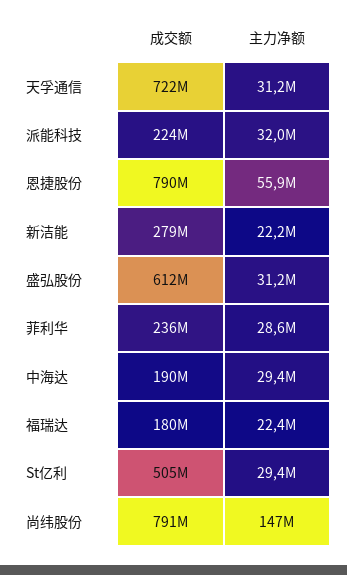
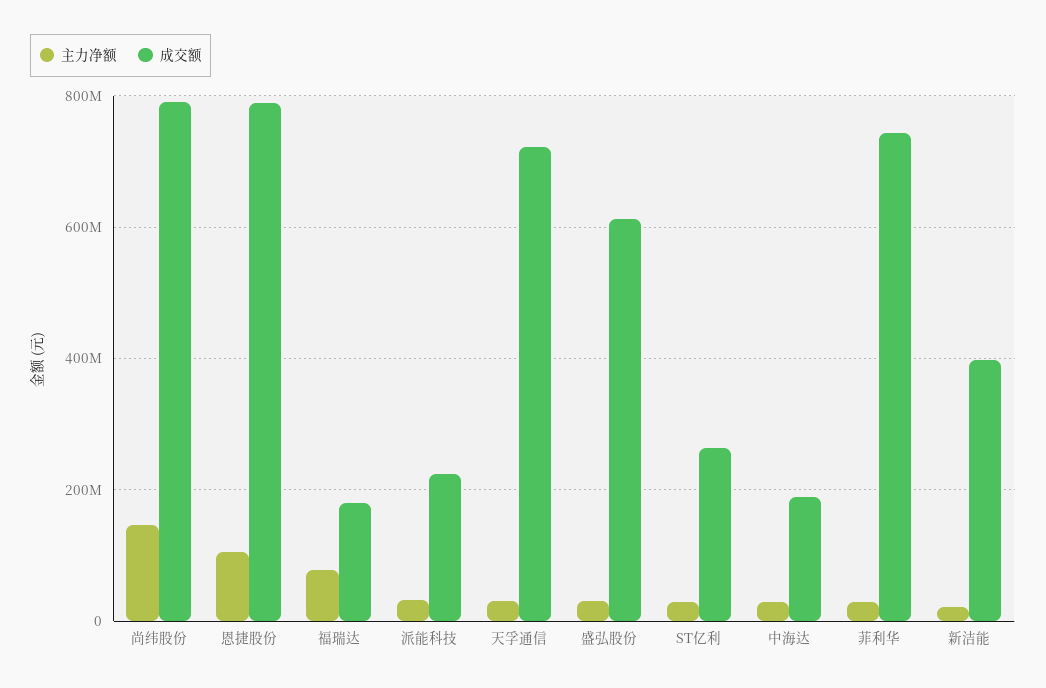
主力净额, 恩捷股份: 55900000 -> 100000000
成交额, 新洁能: 279000000 -> 400000000
成交额, 菲利华: 236000000 -> 740000000
主力净额, 福瑞达: 22400000 -> 80000000
成交额, St亿利: 505000000 -> 260000000

